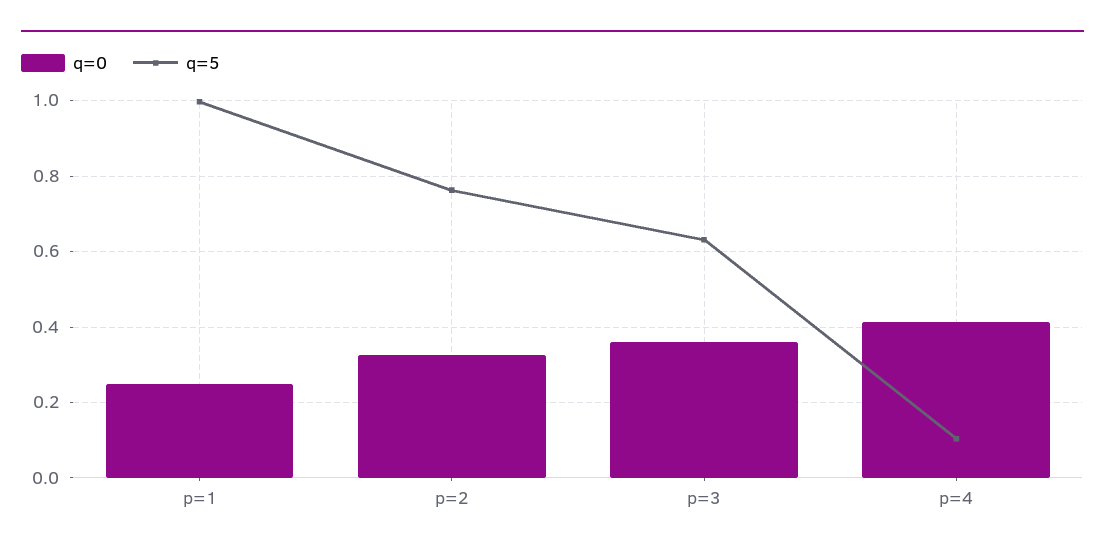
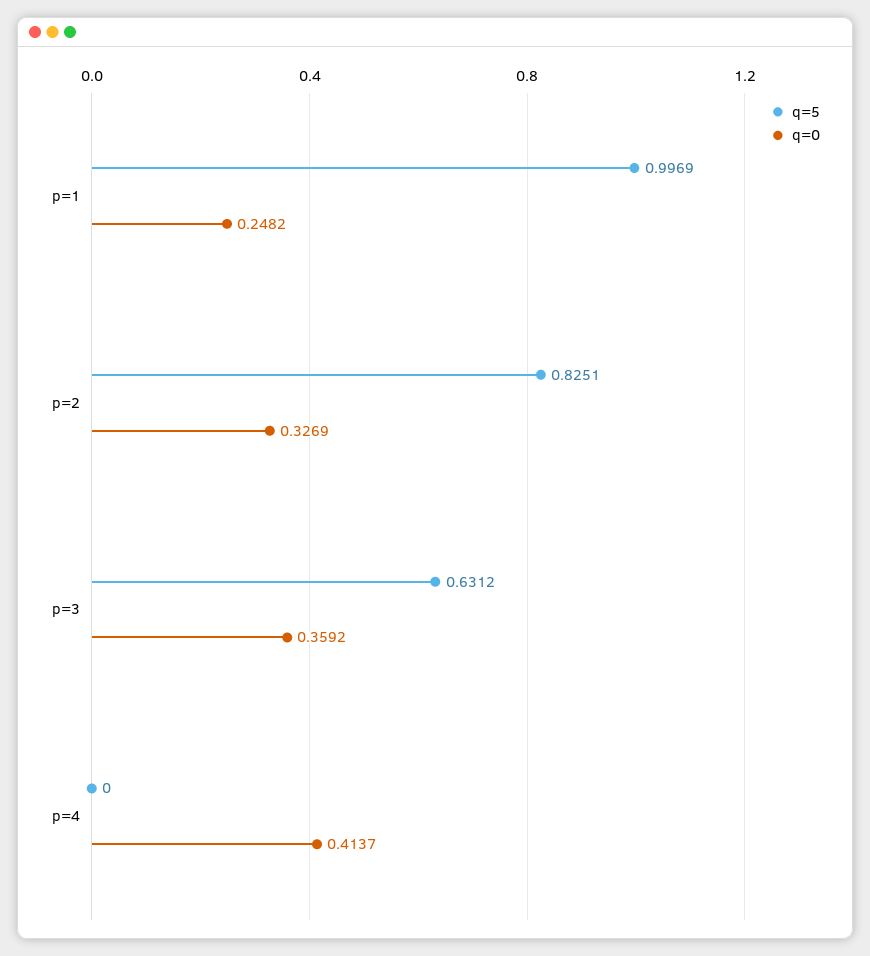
q=5, p=2: 0.76 -> 0.8251
q=5, p=4: 0.1 -> 0

